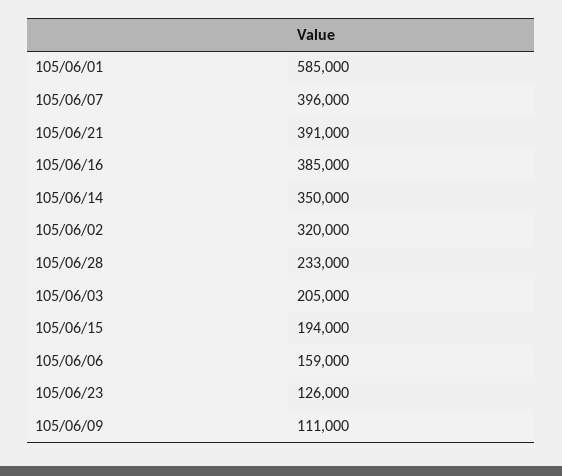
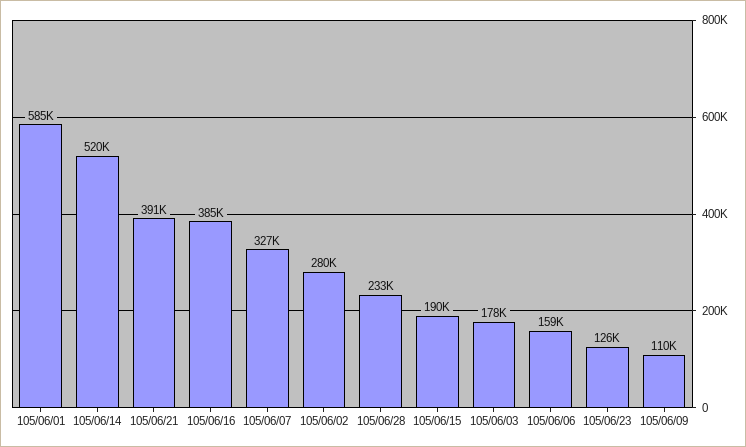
105/06/07: 396000 -> 327000
105/06/14: 350000 -> 520000
105/06/02: 320000 -> 280000
105/06/03: 205000 -> 178000
105/06/15: 194000 -> 190000
105/06/09: 111000 -> 110000

